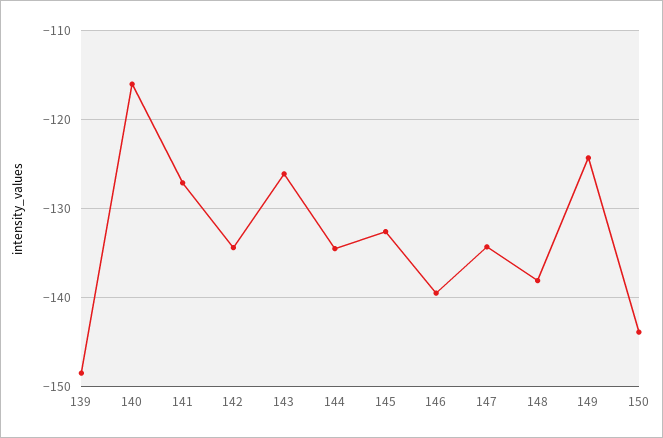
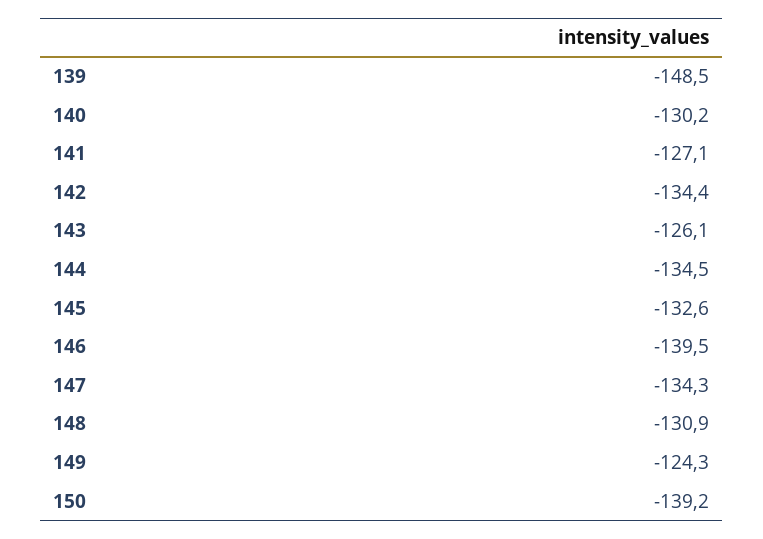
140: -116 -> -130.2
148: -138 -> -130.9
150: -144 -> -139.2

